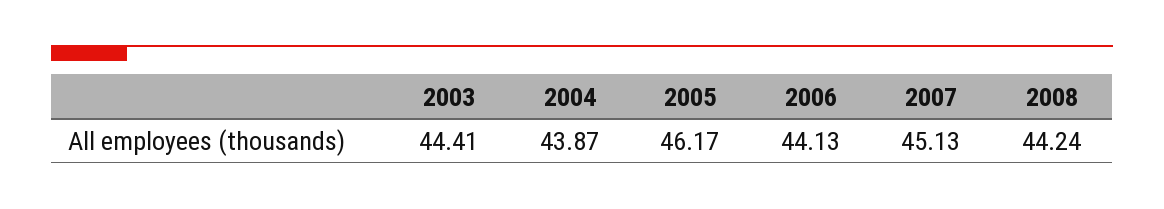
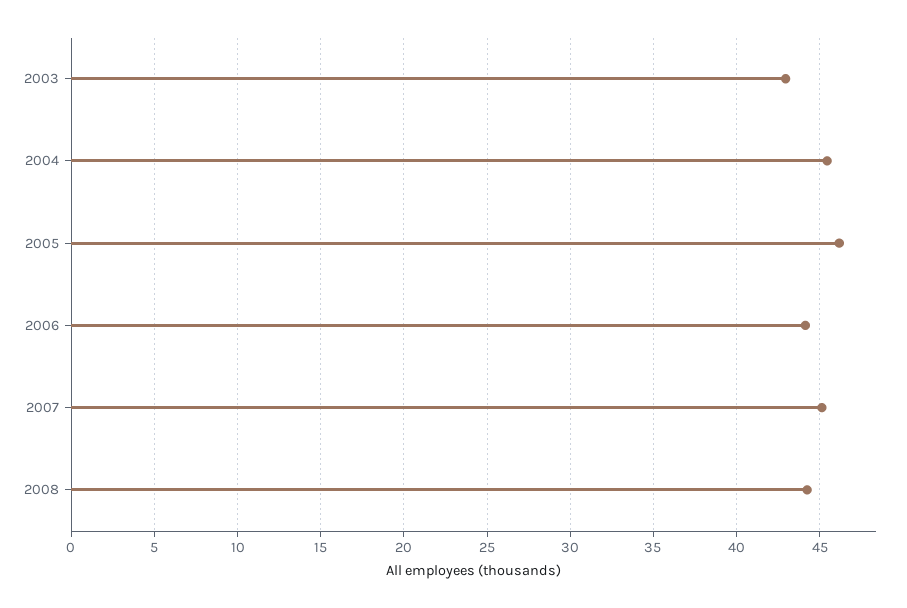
2003: 44.41 -> 43
2004: 43.87 -> 45.5

